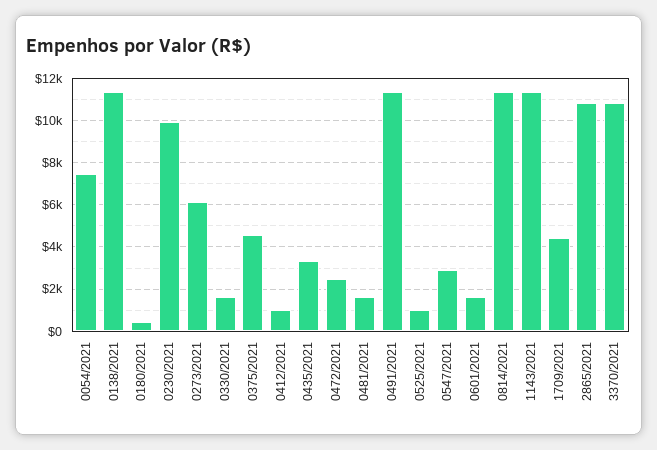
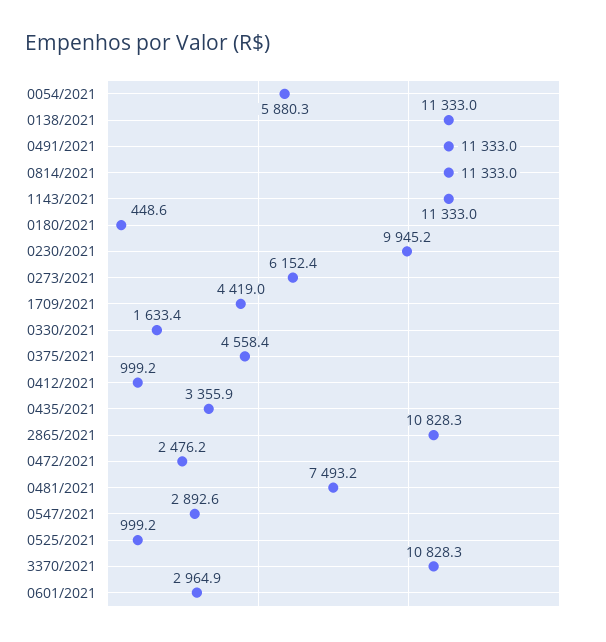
0054/2021: 7500 -> 5880.3
0481/2021: 1500 -> 7493.2
0601/2021: 1500 -> 2964.9

